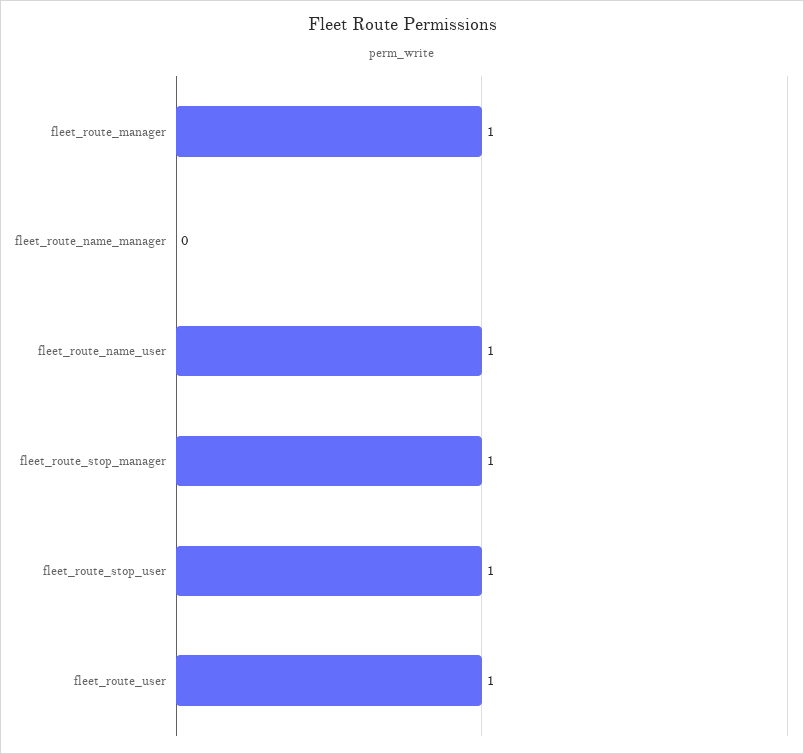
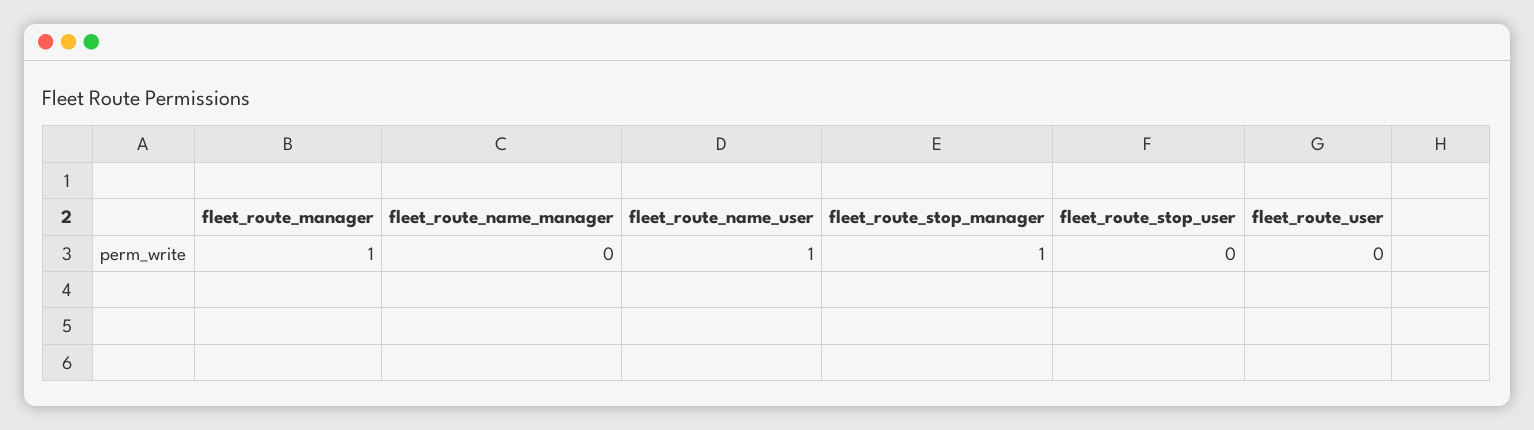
fleet_route_stop_user: 1 -> 0
fleet_route_user: 1 -> 0

